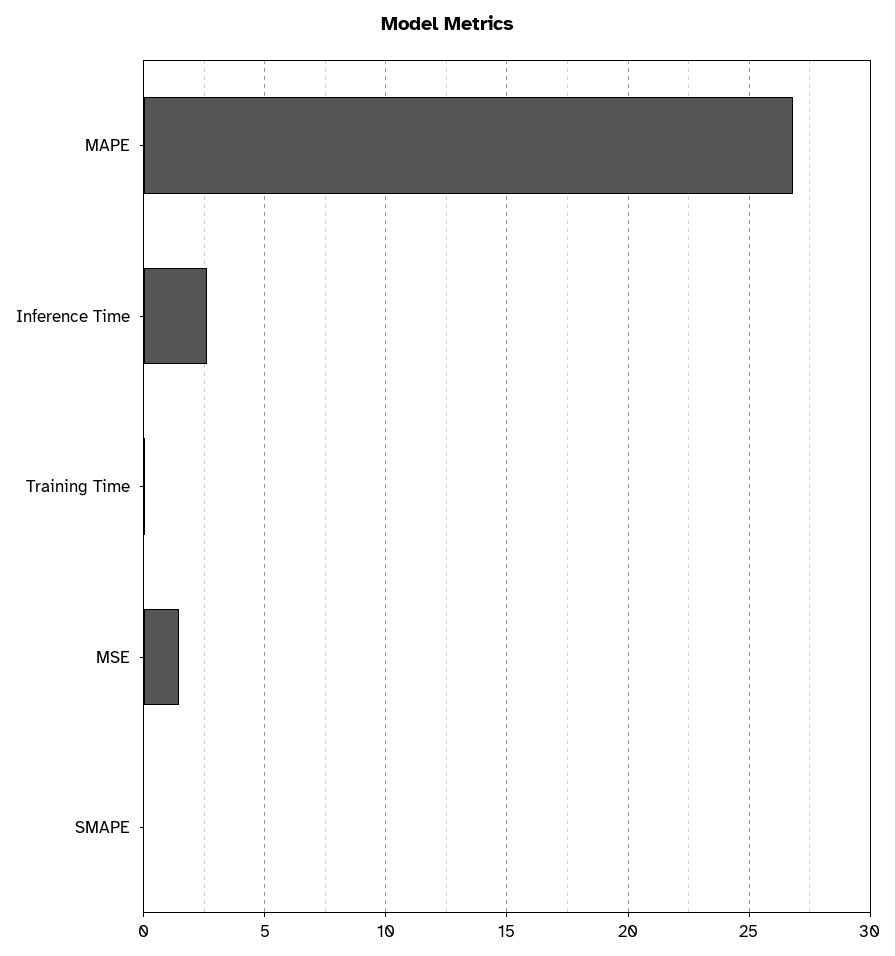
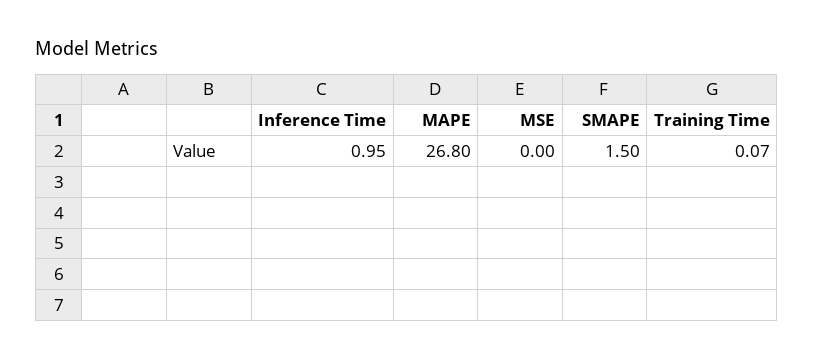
Inference Time: 2.5 -> 0.95
MSE: 1.5 -> 0
SMAPE: 0 -> 1.5

